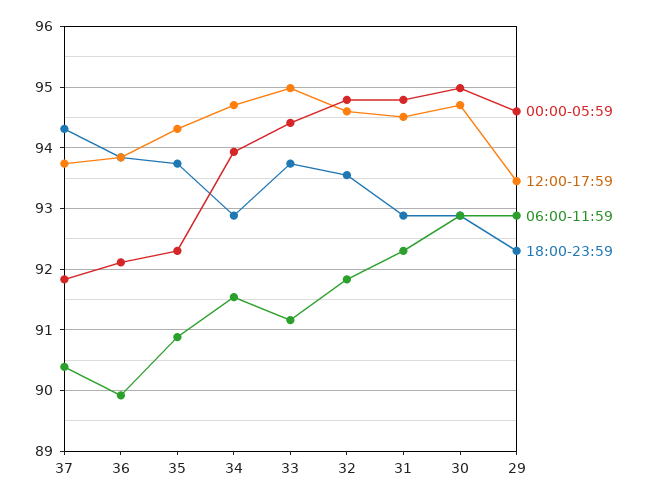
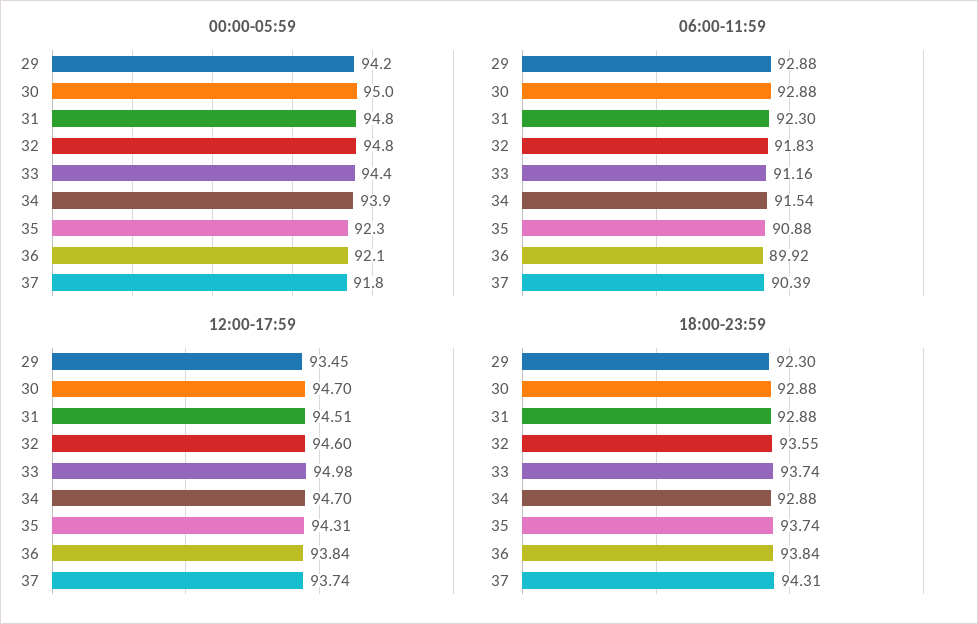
00:00-05:59, 29: 94.6 -> 94.2

